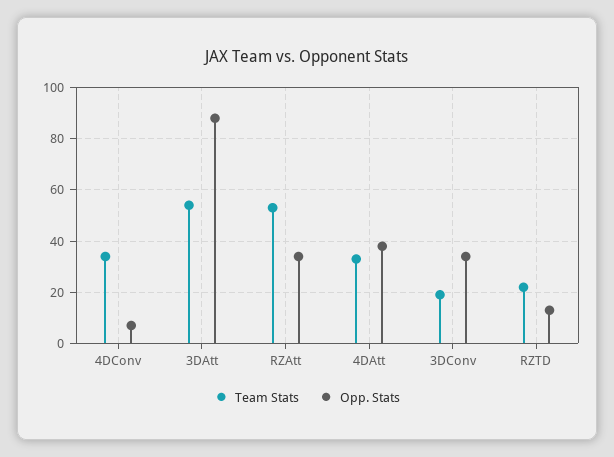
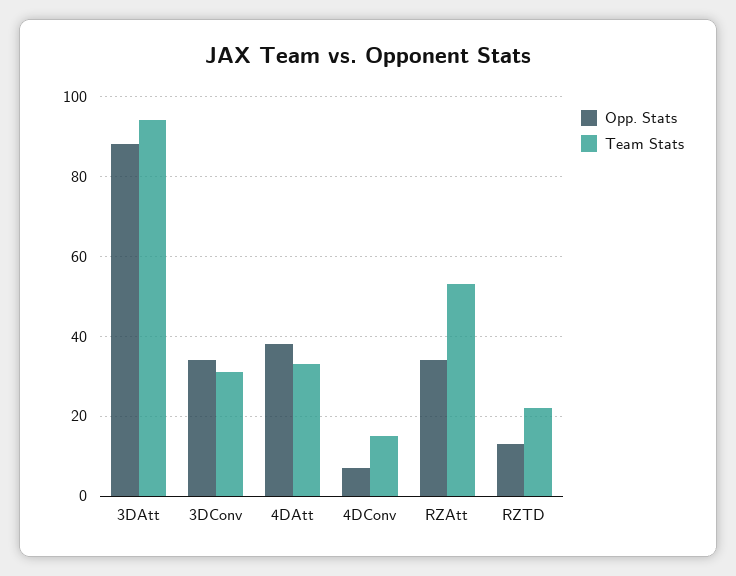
Team Stats, 4DConv: 35 -> 15
Team Stats, 3DAtt: 55 -> 95
Team Stats, 3DConv: 20 -> 30

